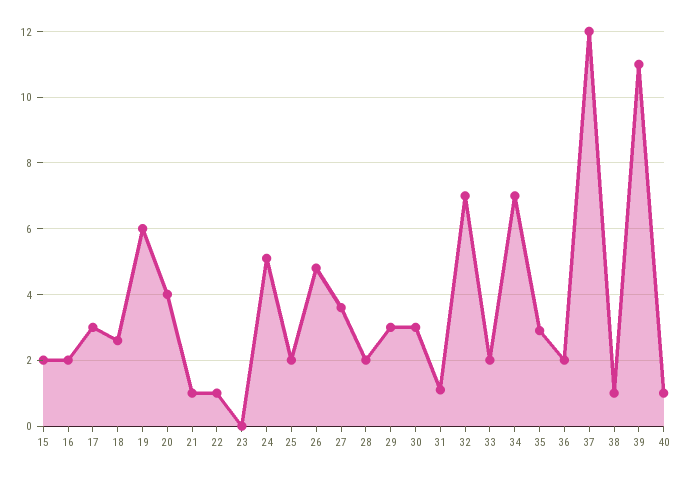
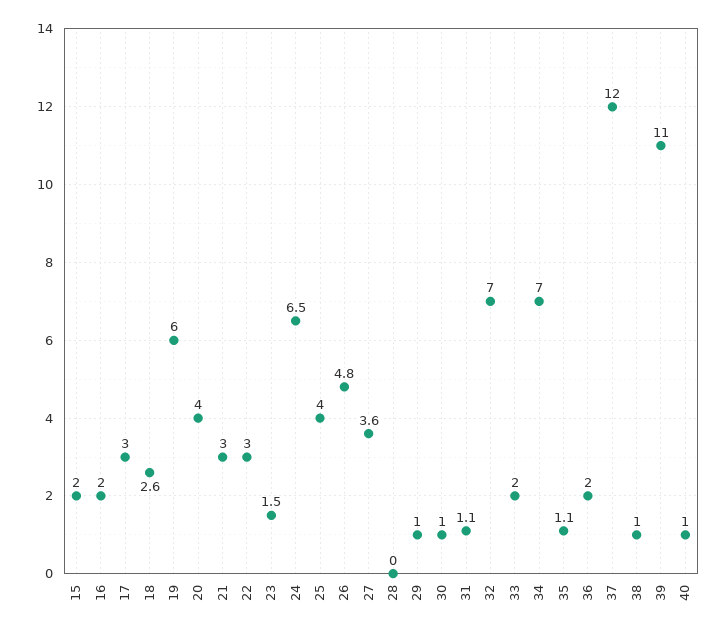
21: 1 -> 3
22: 1 -> 3
23: 0 -> 1.5
24: 5 -> 6.5
25: 2 -> 4
28: 2 -> 0
29: 3 -> 1
30: 3 -> 1
35: 3 -> 1.1

